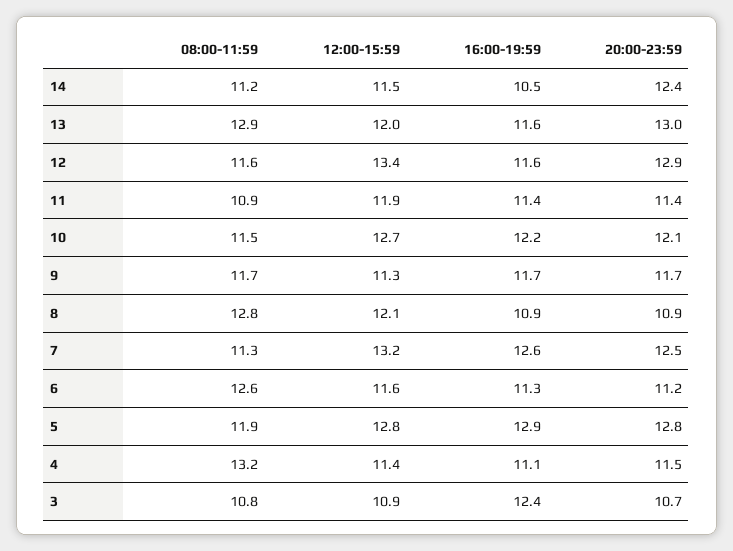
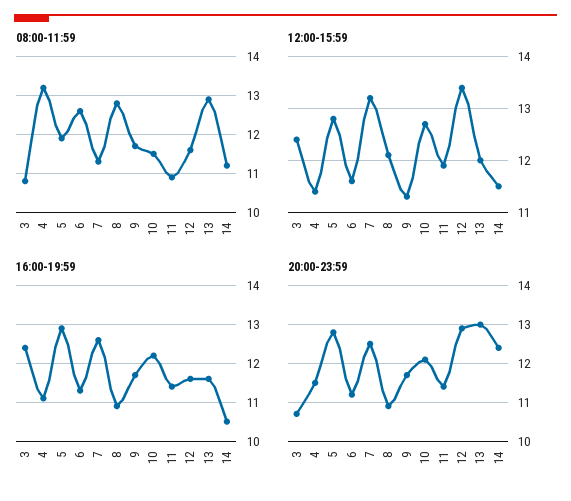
12:00-15:59, 3: 10.9 -> 12.5

